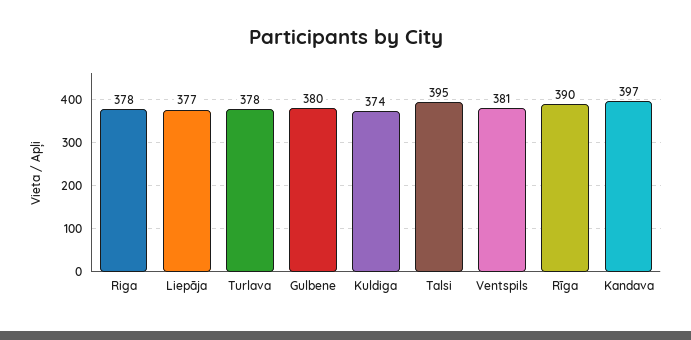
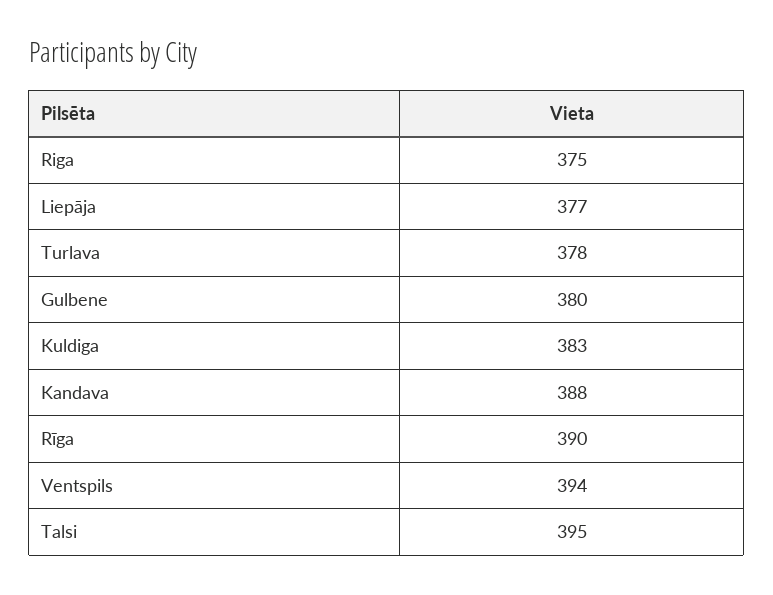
Riga: 378 -> 375
Kuldiga: 374 -> 383
Ventspils: 381 -> 394
Kandava: 397 -> 388

